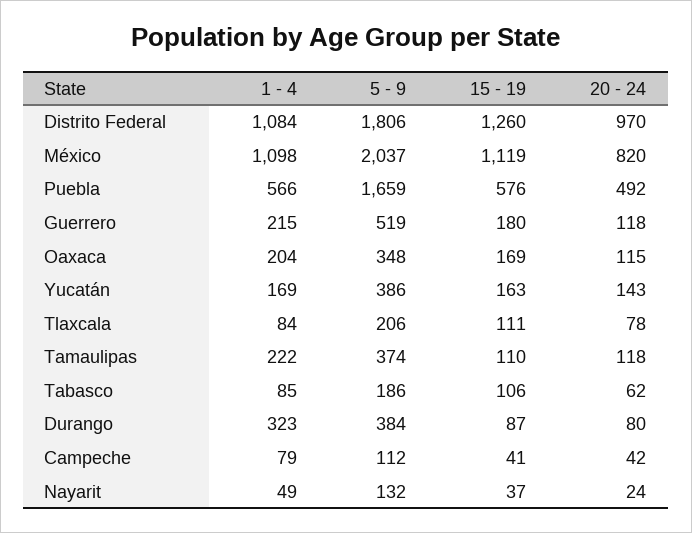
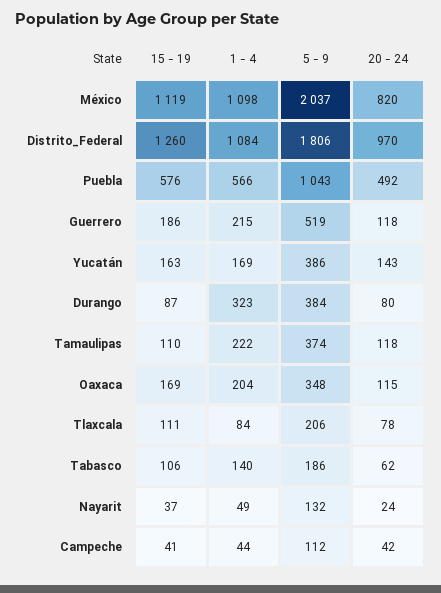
5 - 9, Puebla: 1659 -> 1043
15 - 19, Guerrero: 180 -> 186
1 - 4, Tabasco: 85 -> 140
1 - 4, Campeche: 79 -> 44

